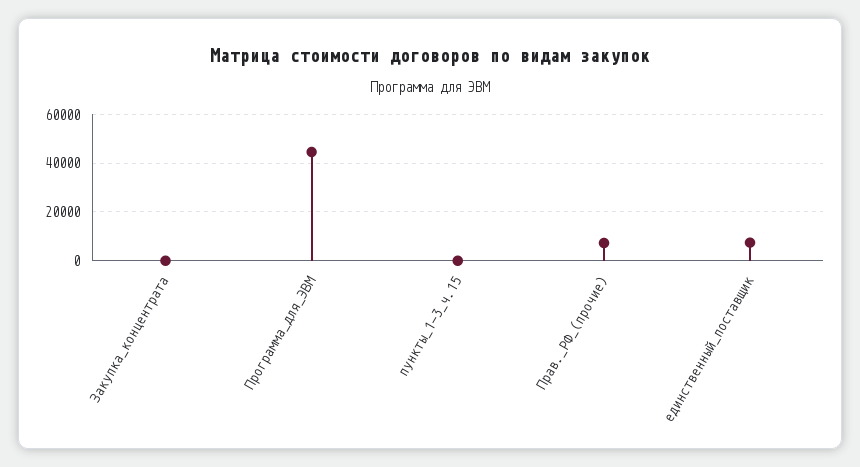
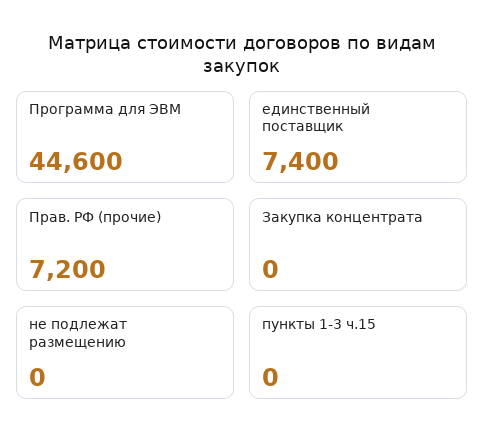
не подлежат размещению: none -> 0

